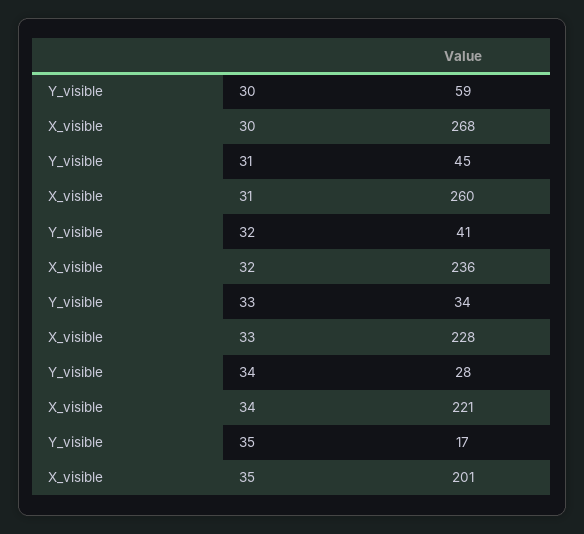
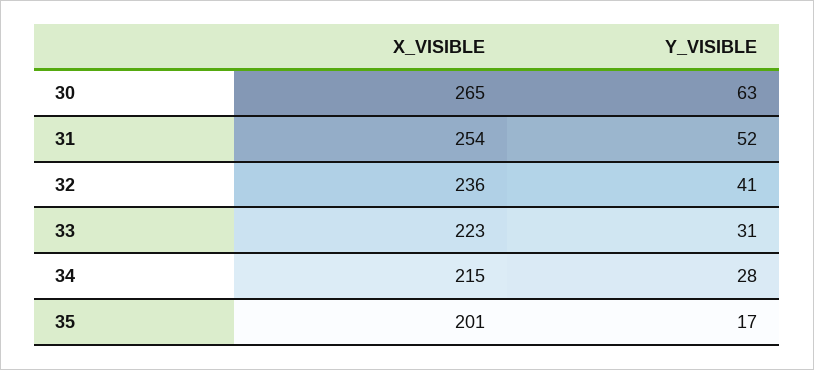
Y_visible, 30: 59 -> 63
X_visible, 30: 268 -> 265
Y_visible, 31: 45 -> 52
X_visible, 31: 260 -> 254
Y_visible, 33: 34 -> 31
X_visible, 33: 228 -> 223
X_visible, 34: 221 -> 215

